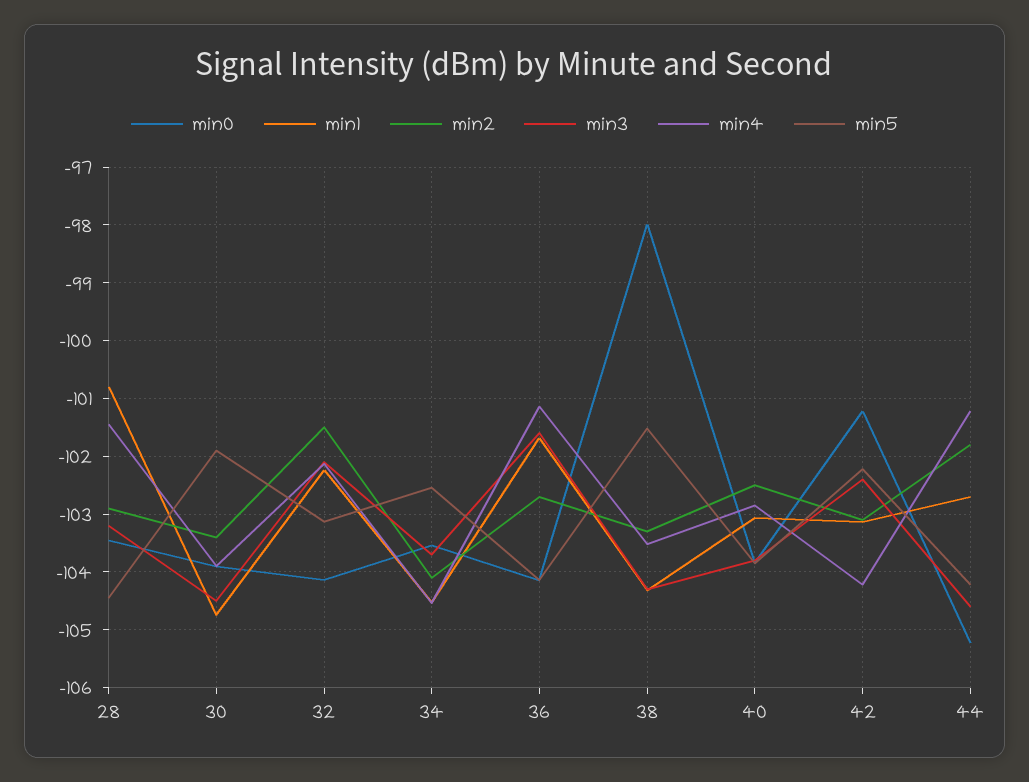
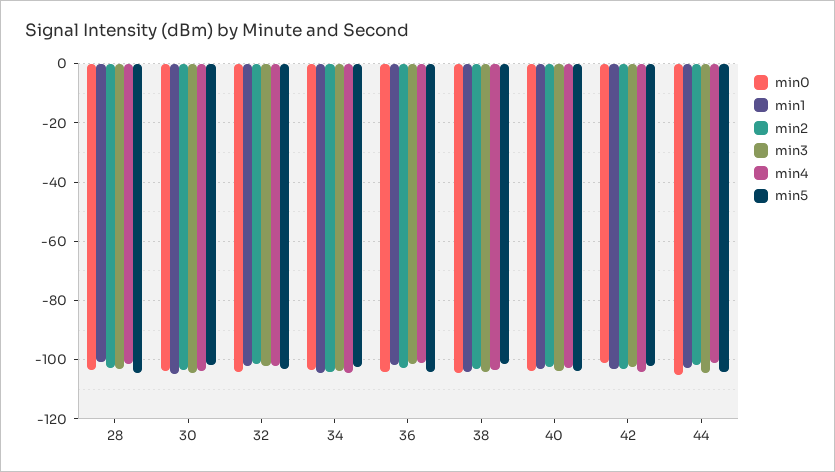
min0, 38: -98 -> -105

